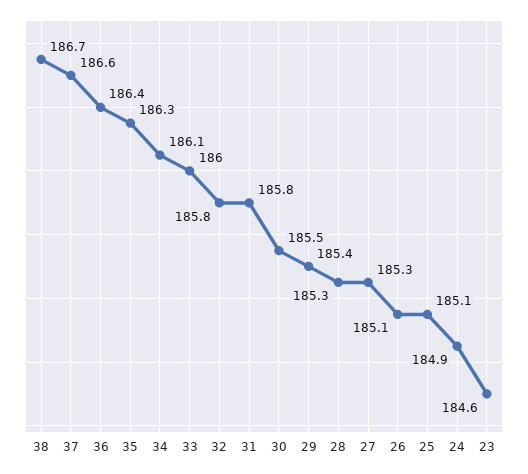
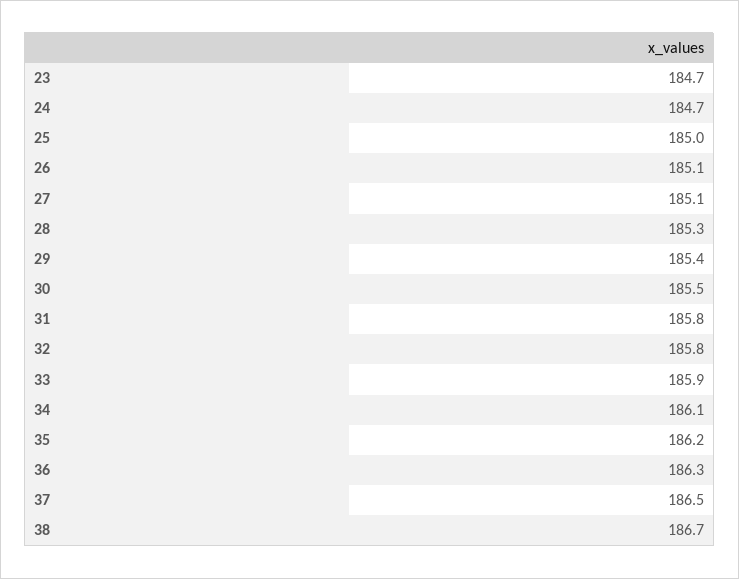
37: 186.6 -> 186.5
36: 186.4 -> 186.3
35: 186.3 -> 186.2
33: 186 -> 185.9
27: 185.3 -> 185.1
25: 185.1 -> 185
24: 184.9 -> 184.7
23: 184.6 -> 184.7

